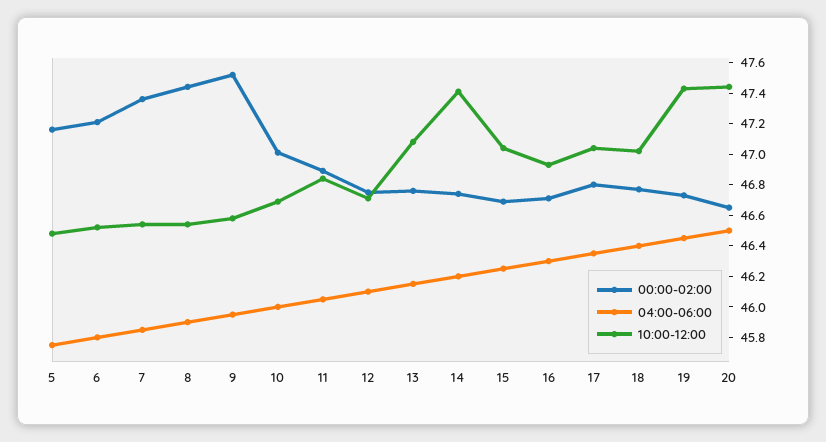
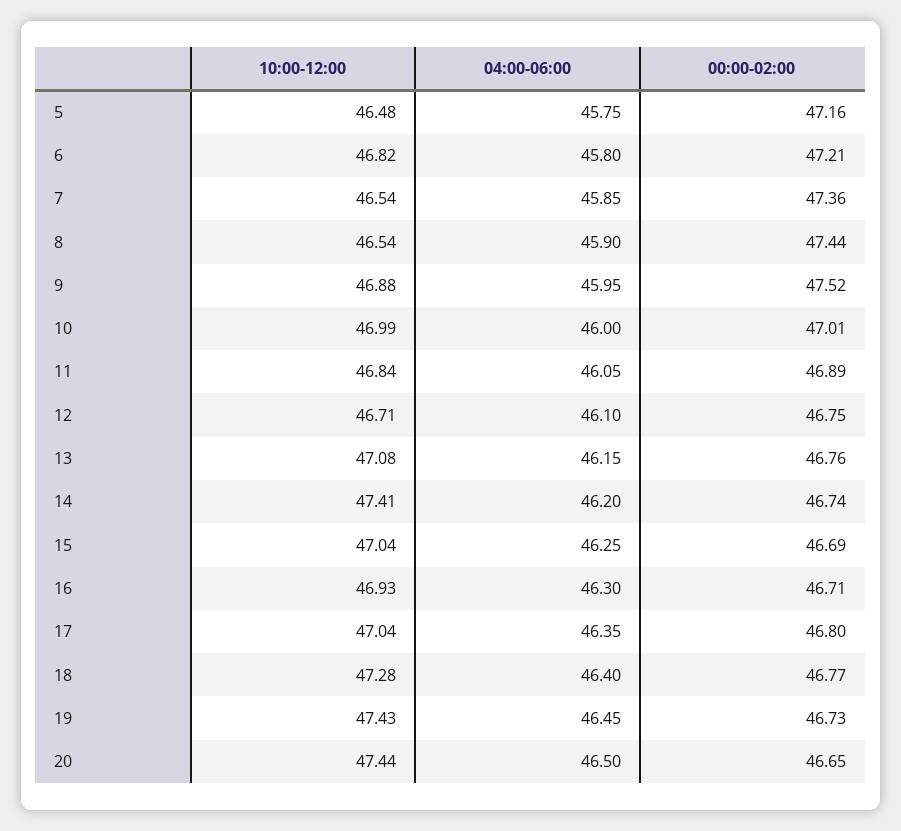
10:00-12:00, 6: 46.5 -> 46.82
10:00-12:00, 9: 46.6 -> 46.88
10:00-12:00, 10: 46.7 -> 46.99
10:00-12:00, 18: 47 -> 47.28

